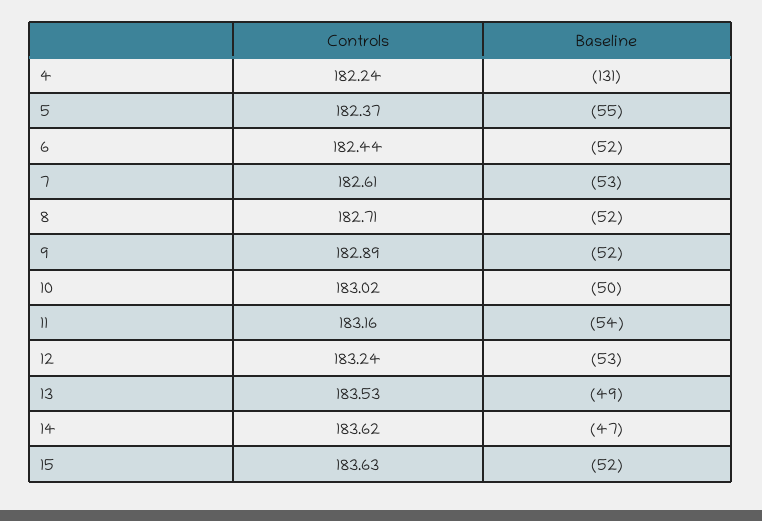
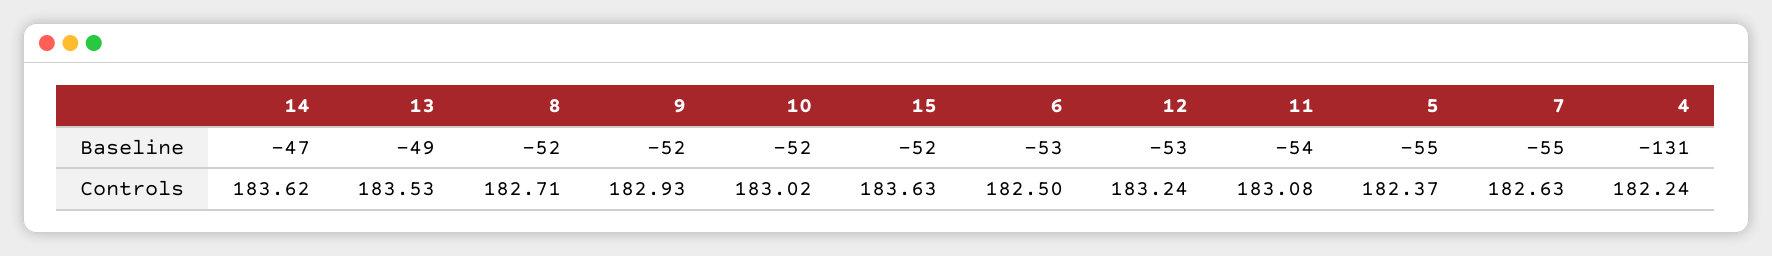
Controls, 6: 182.44 -> 182.5
Baseline, 6: -52 -> -53
Controls, 7: 182.61 -> 182.63
Baseline, 7: -53 -> -55
Controls, 9: 182.89 -> 182.93
Baseline, 10: -50 -> -52
Controls, 11: 183.16 -> 183.08

